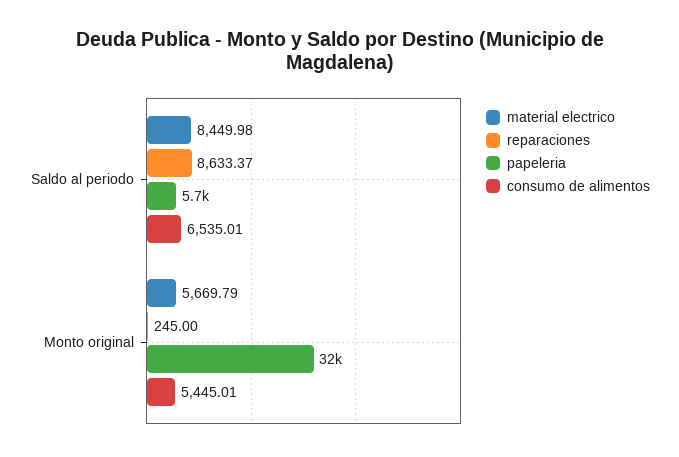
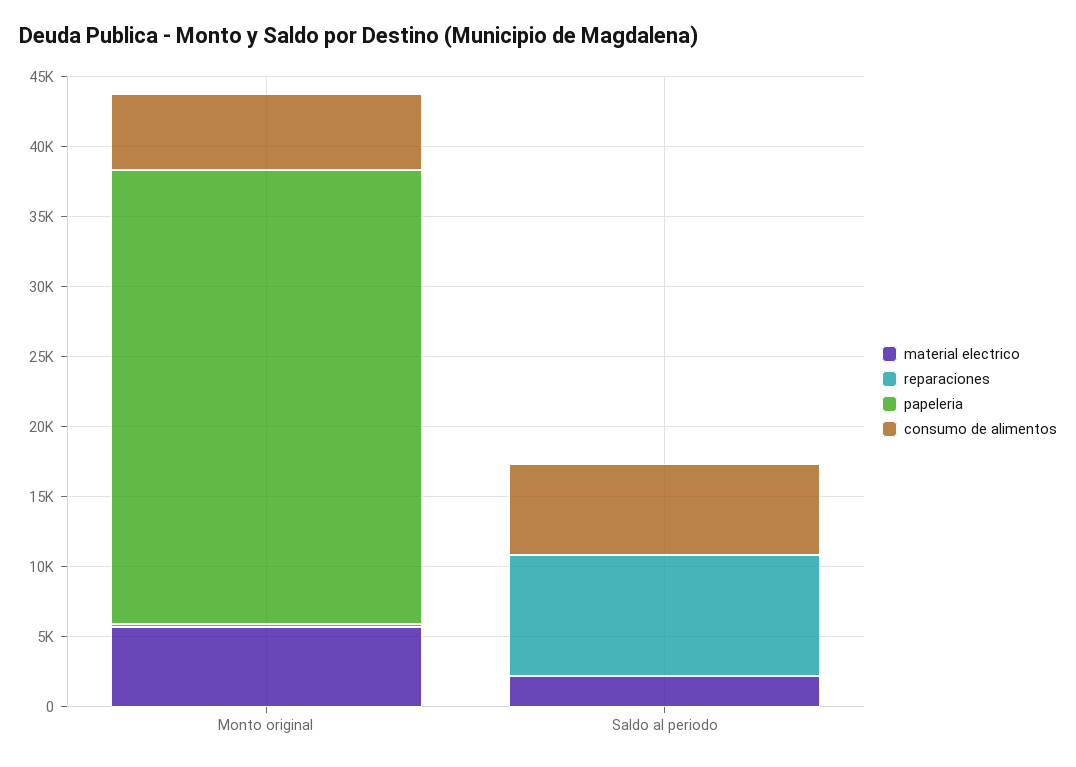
material electrico, Saldo al periodo: 8449.98 -> 2000
papeleria, Saldo al periodo: 5700 -> 0

